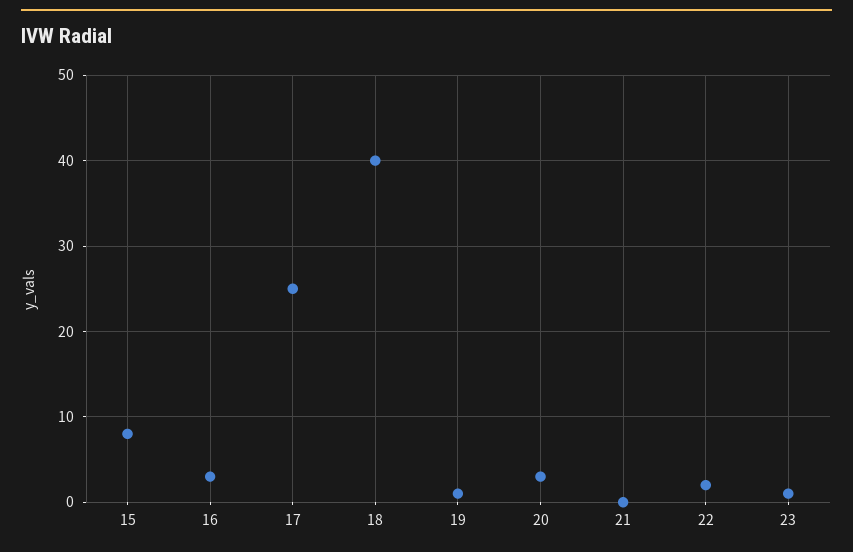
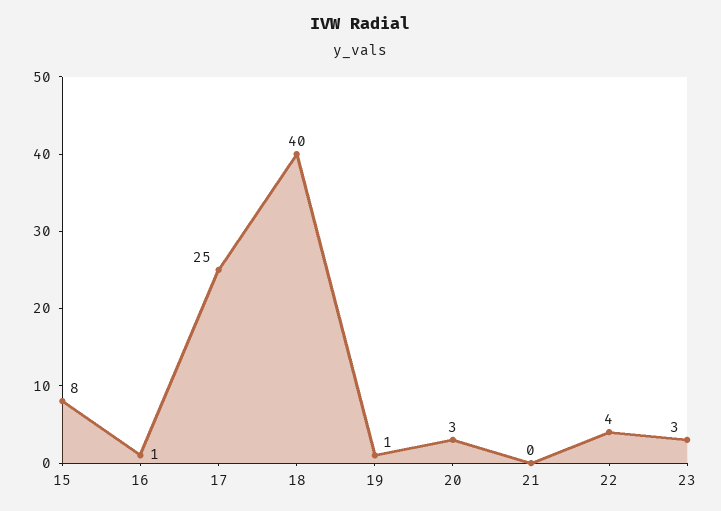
16: 3 -> 1
22: 2 -> 4
23: 1 -> 3

